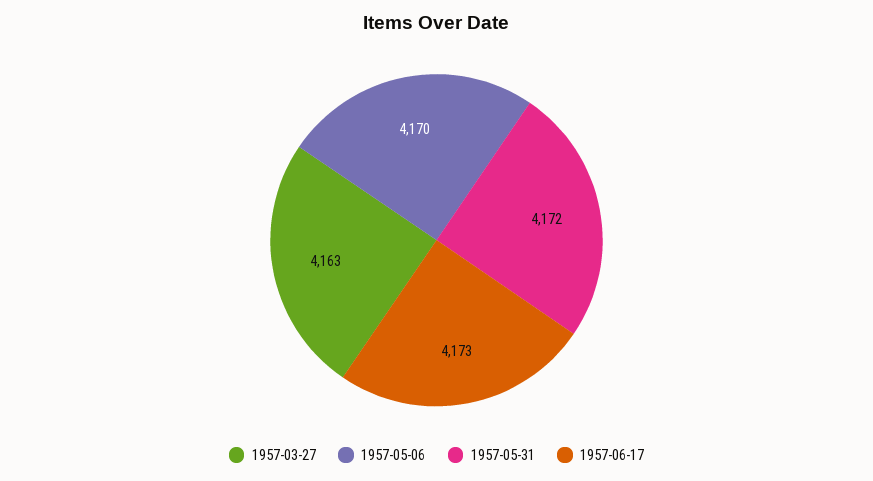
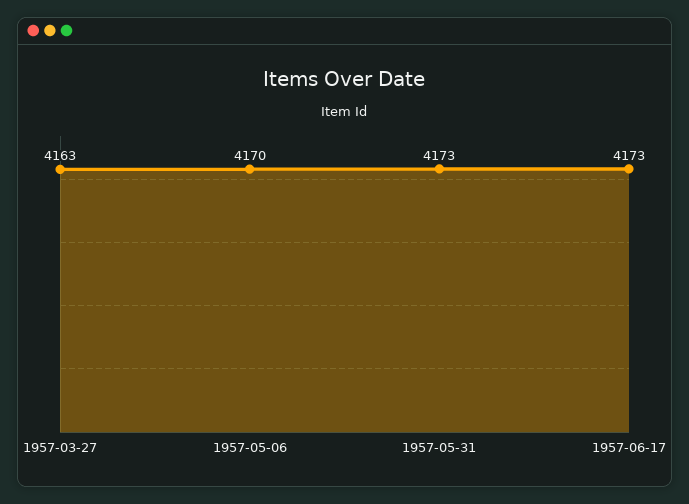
1957-05-31: 4172 -> 4173

